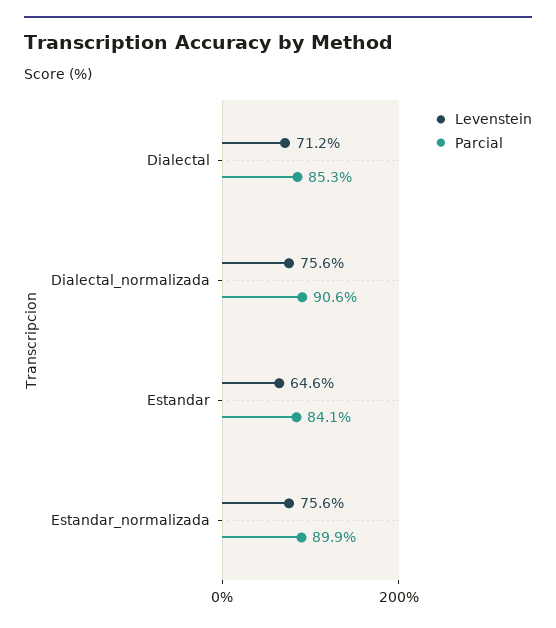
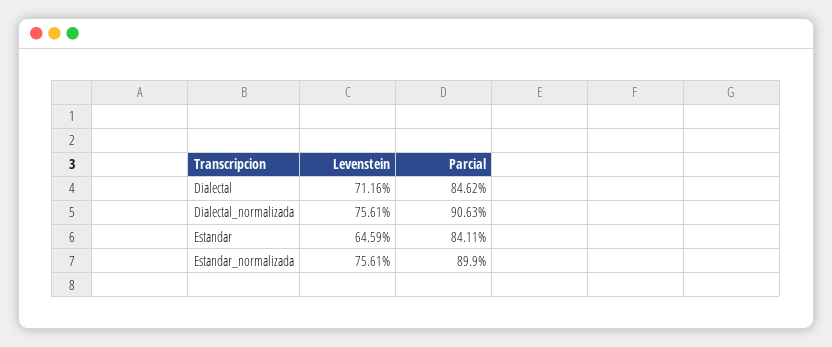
Parcial, Dialectal: 85.3 -> 84.62

